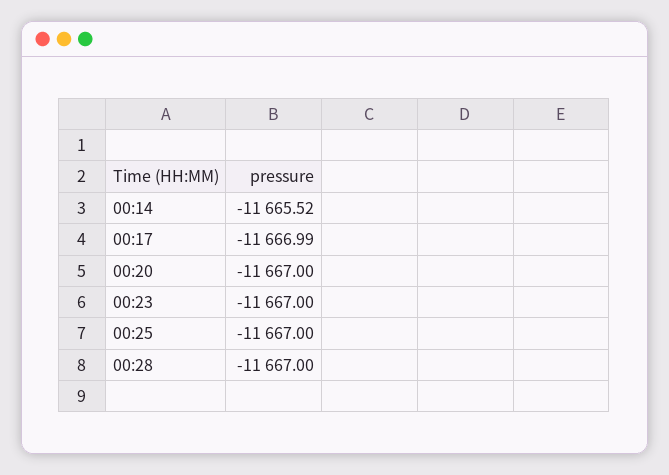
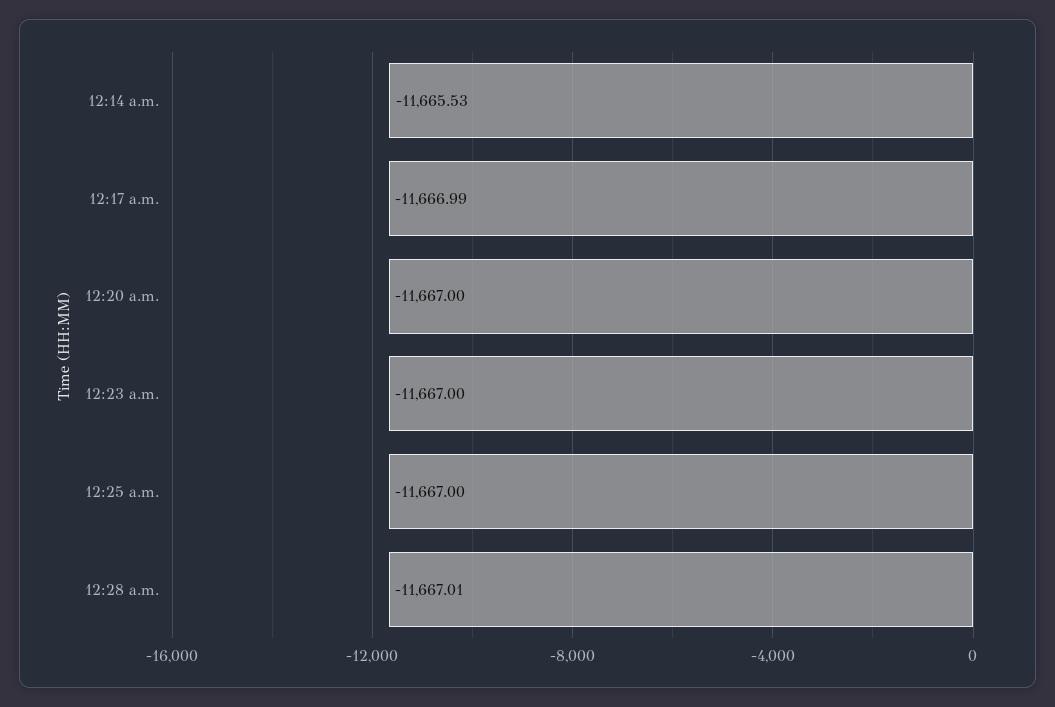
00:14: -11665.52 -> -11665.53
00:28: -11667 -> -11667.01

